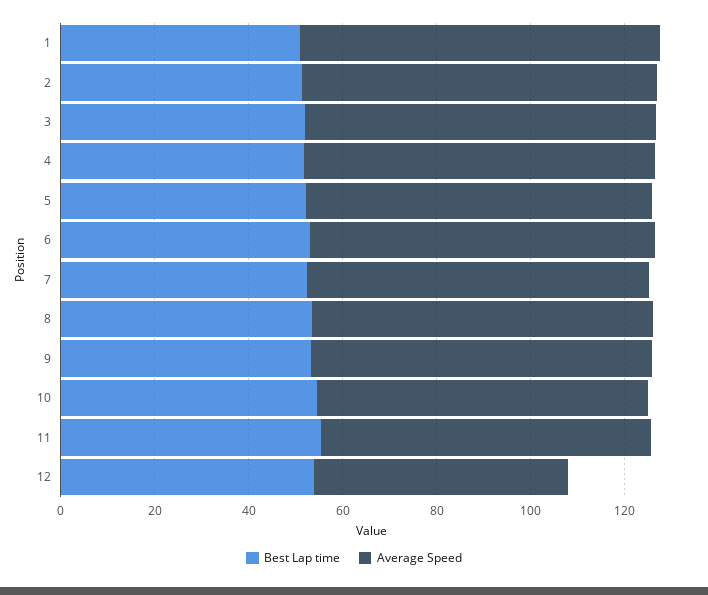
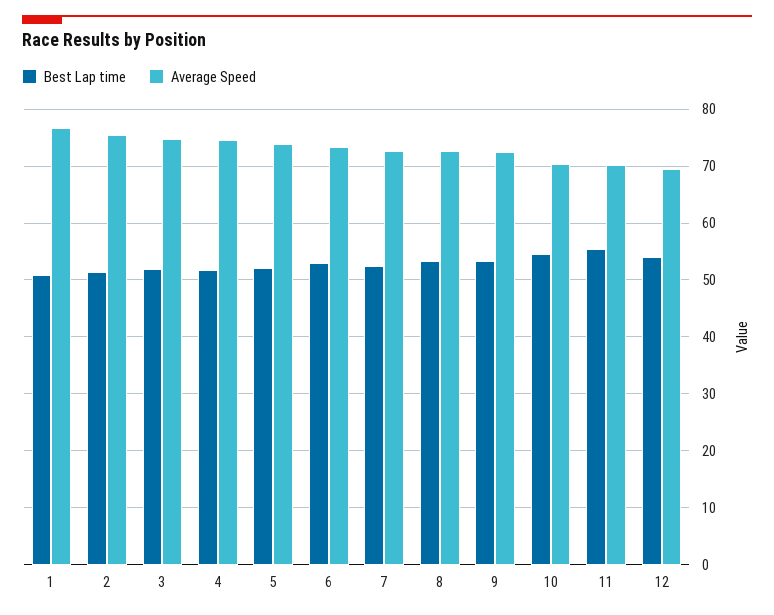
Average Speed, 12: 55 -> 70

